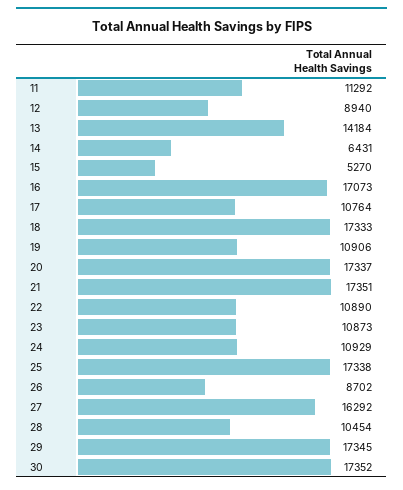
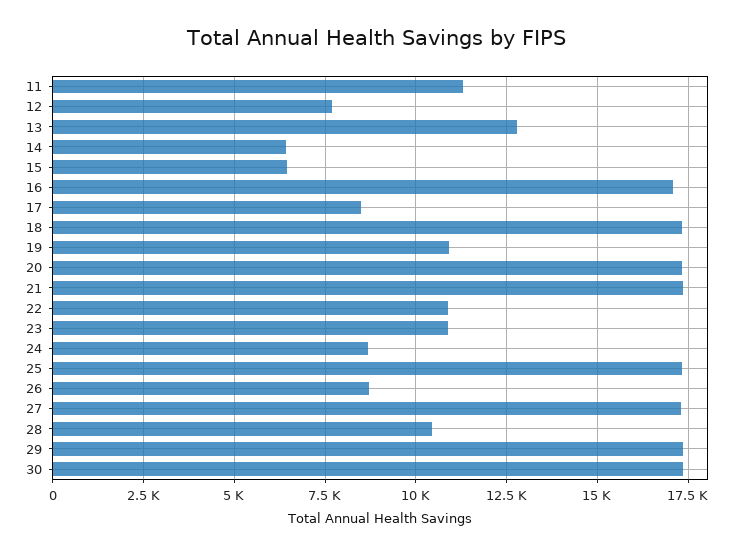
12: 8940 -> 7750
13: 14184 -> 12750
15: 5270 -> 6500
17: 10764 -> 8500
24: 10929 -> 8750
27: 16292 -> 17250

